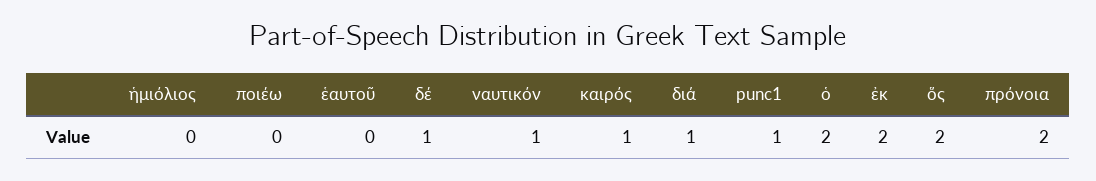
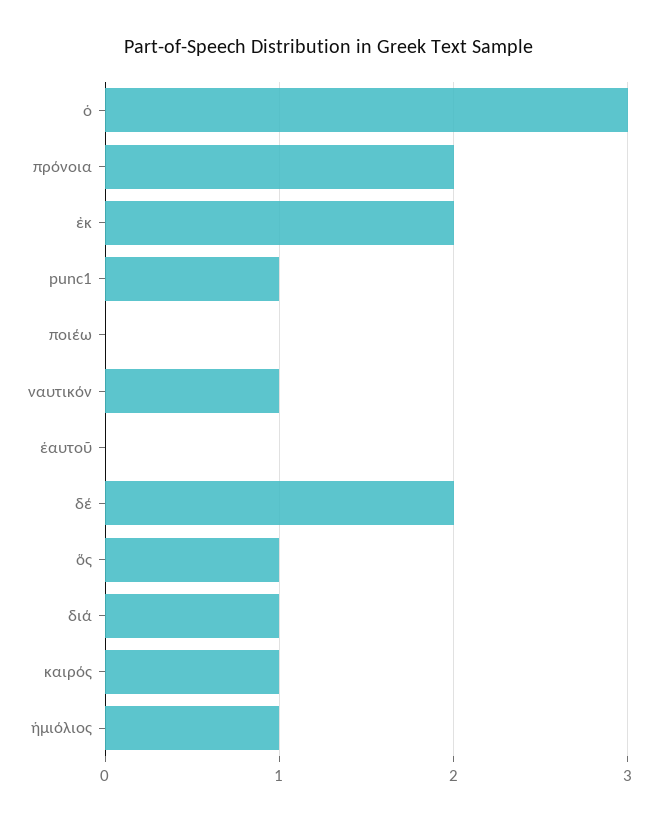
ἡμιόλιος: 0 -> 1
δέ: 1 -> 2
ὁ: 2 -> 3
ὅς: 2 -> 1

